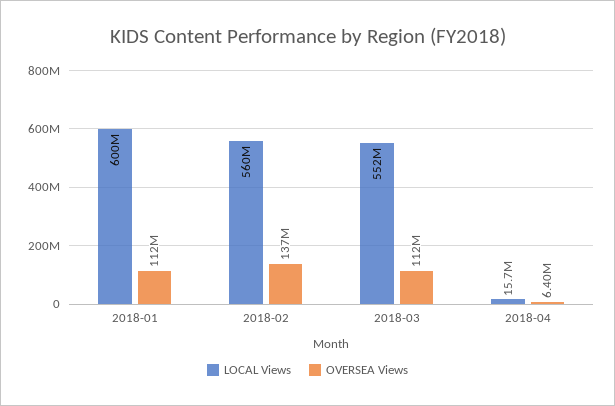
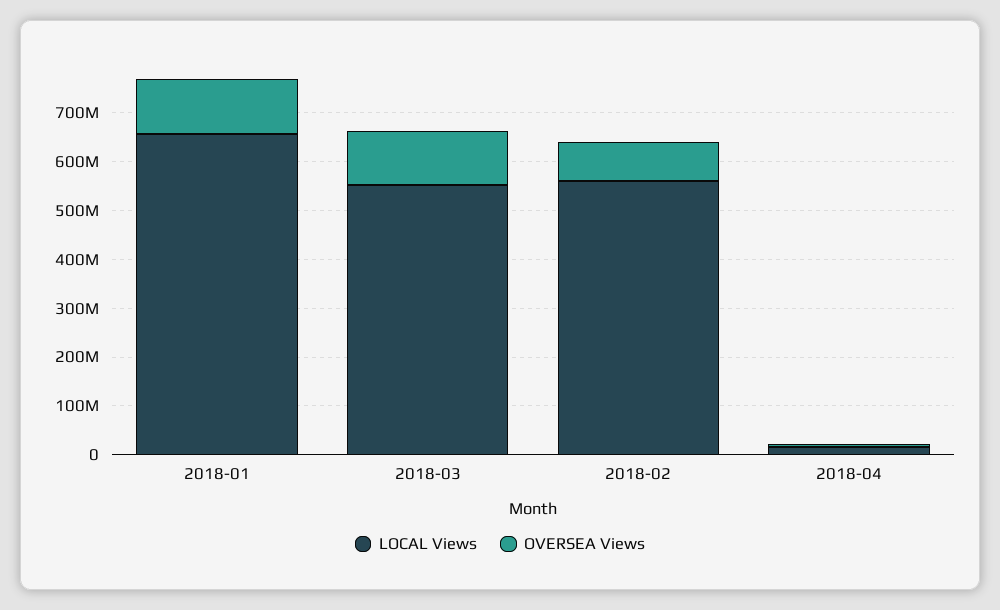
LOCAL Views, 2018-01: 600000000 -> 660000000
OVERSEA Views, 2018-02: 137000000 -> 80000000

